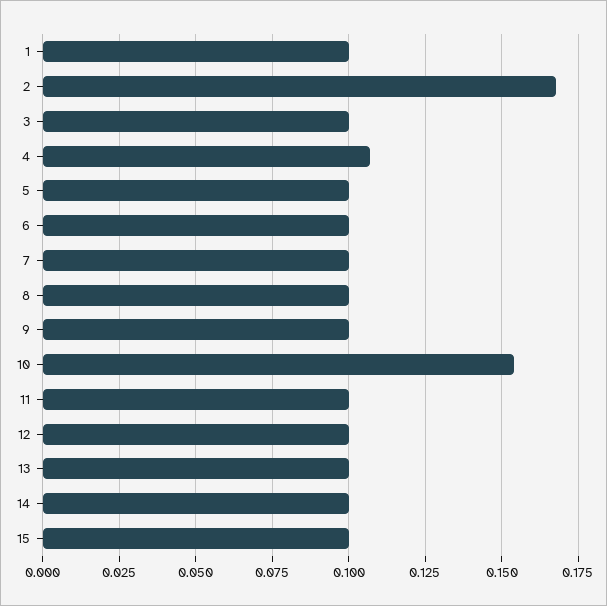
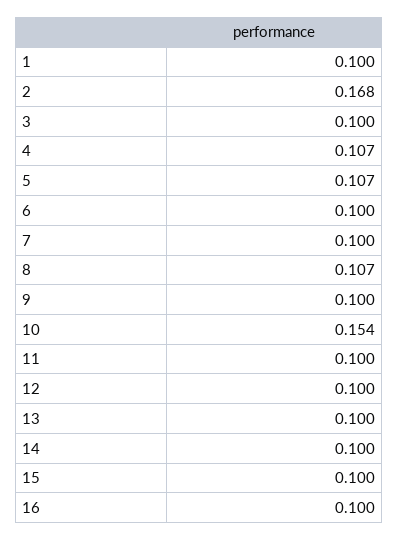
5: 0.1 -> 0.107
8: 0.1 -> 0.107
16: none -> 0.1

